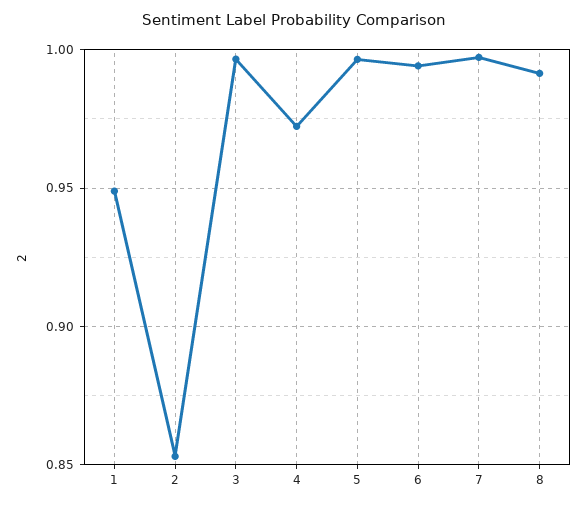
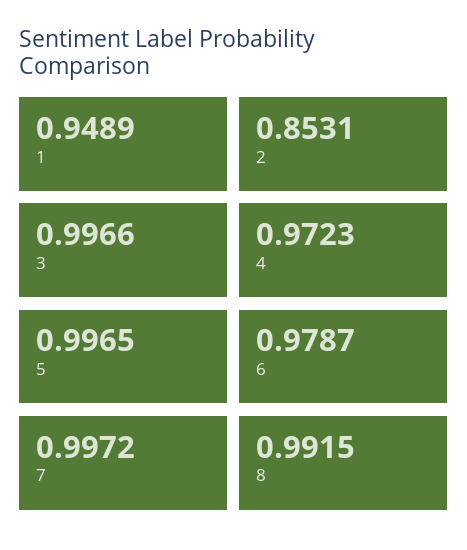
6: 0.995 -> 0.9787

